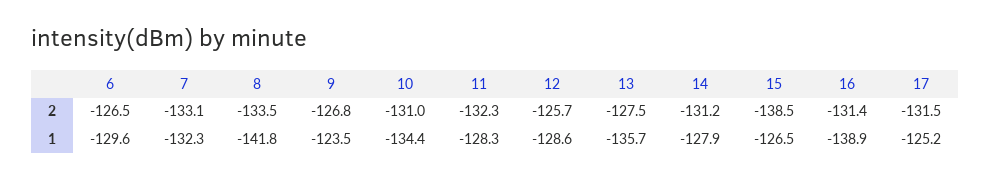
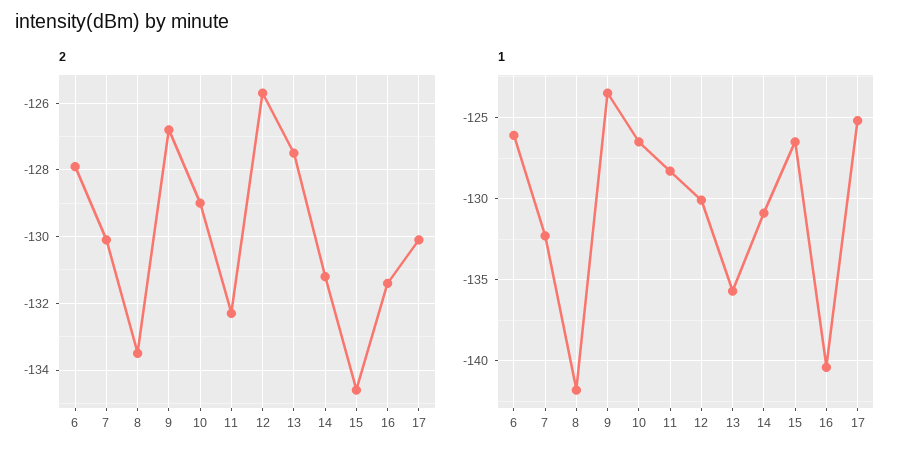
2, 6: -126.5 -> -128
2, 7: -133.1 -> -130
2, 10: -131 -> -129
2, 15: -138.5 -> -134.5
2, 17: -131.5 -> -130
1, 6: -129.6 -> -126
1, 10: -134.4 -> -126.5
1, 12: -128.6 -> -130
1, 14: -127.9 -> -131
1, 16: -138.9 -> -140.5

